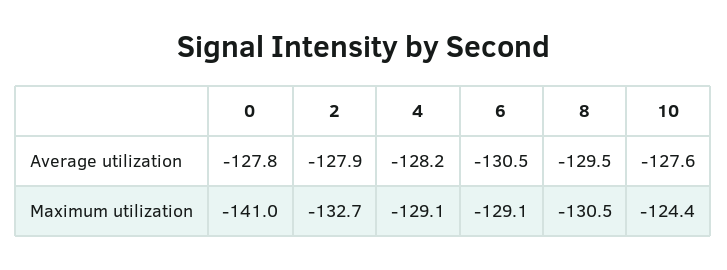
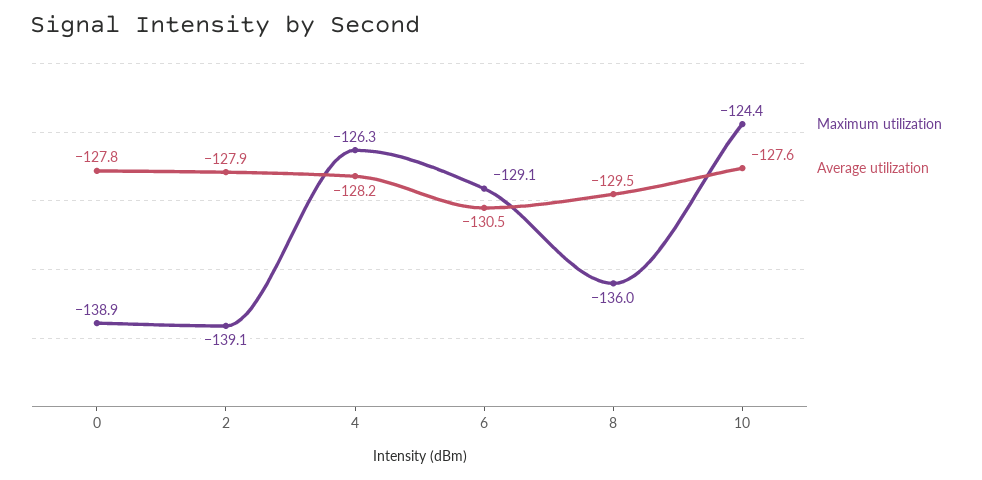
Maximum utilization, 0: -141 -> -138.9
Maximum utilization, 2: -132.7 -> -139.1
Maximum utilization, 4: -129.1 -> -126.3
Maximum utilization, 8: -130.5 -> -136

